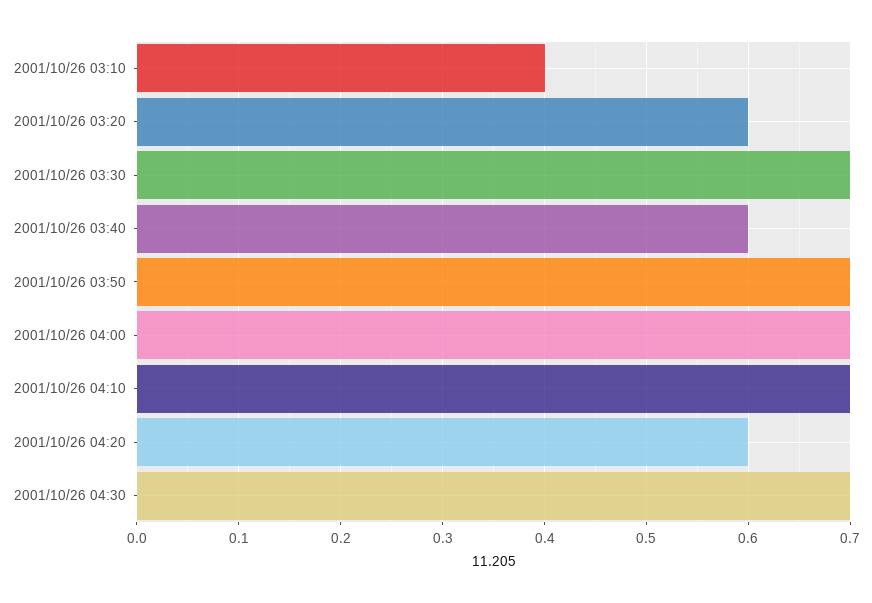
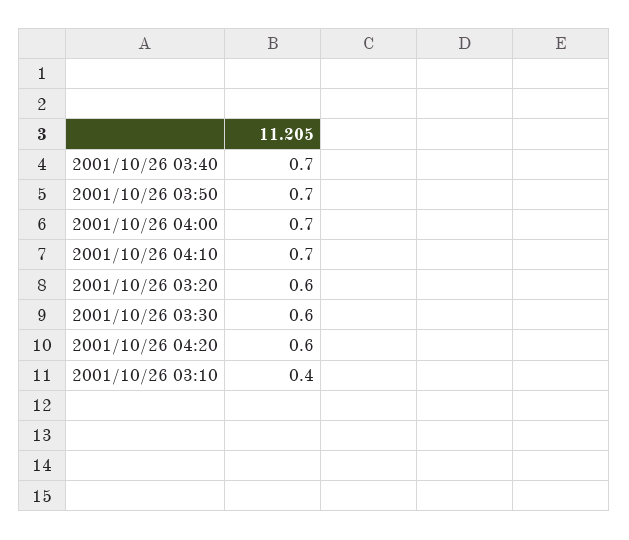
2001/10/26 03:30: 0.7 -> 0.6
2001/10/26 03:40: 0.6 -> 0.7
2001/10/26 04:30: 0.7 -> none

